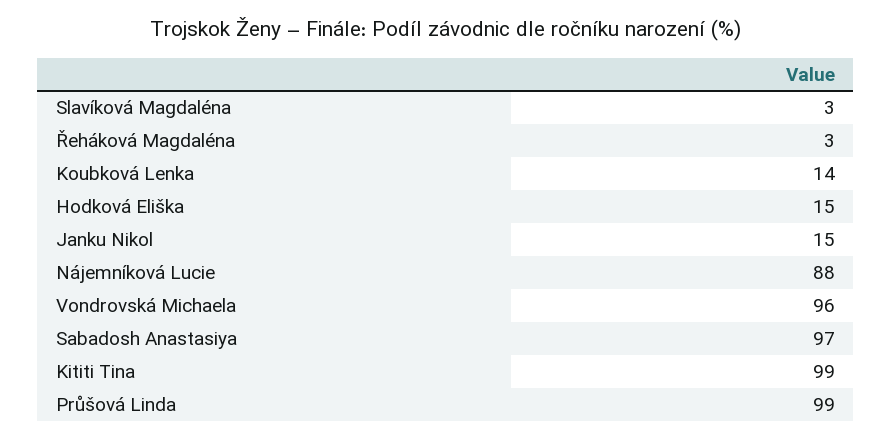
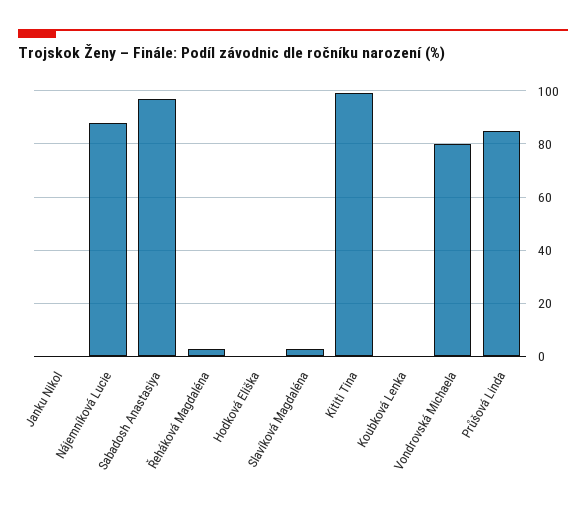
Koubková Lenka: 14 -> 0
Hodková Eliška: 15 -> 0
Janku Nikol: 15 -> 0
Vondrovská Michaela: 96 -> 80
Průšová Linda: 99 -> 85

